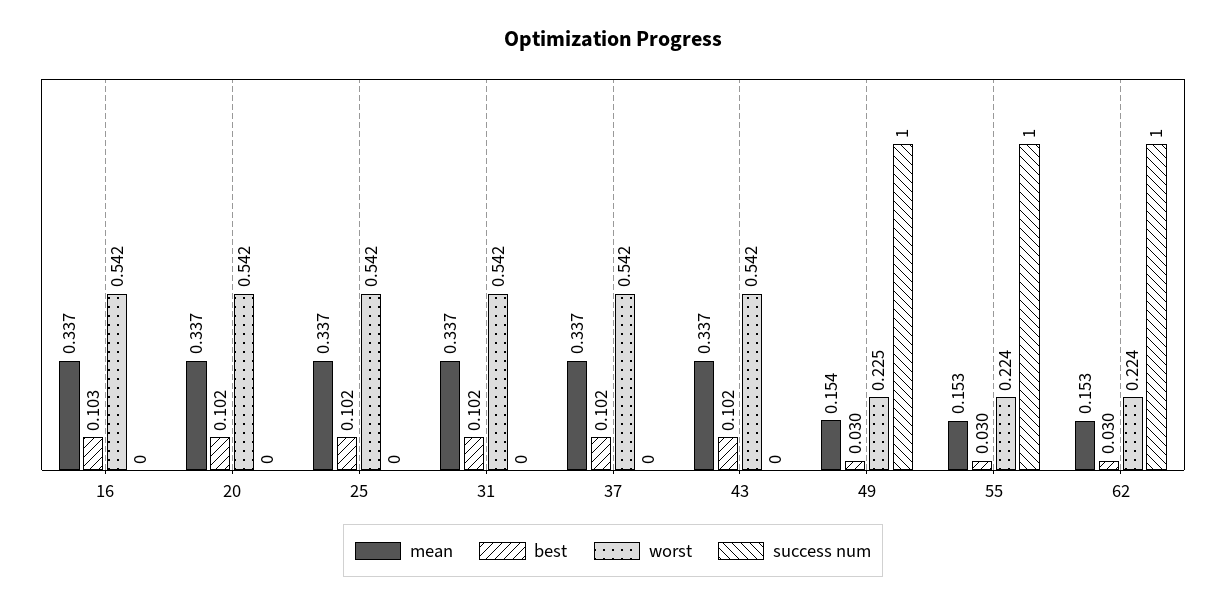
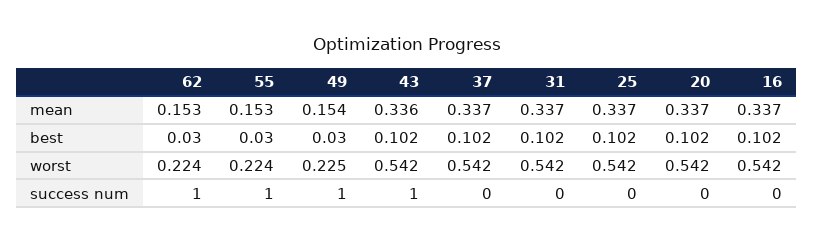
best, 16: 0.103 -> 0.102
mean, 43: 0.337 -> 0.336
success num, 43: 0 -> 1

